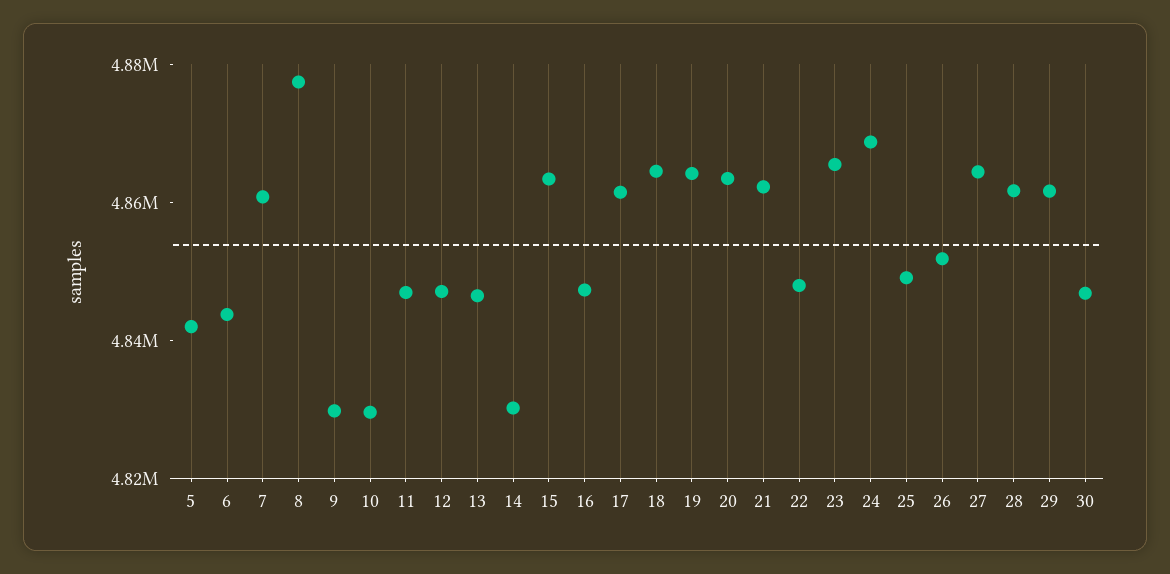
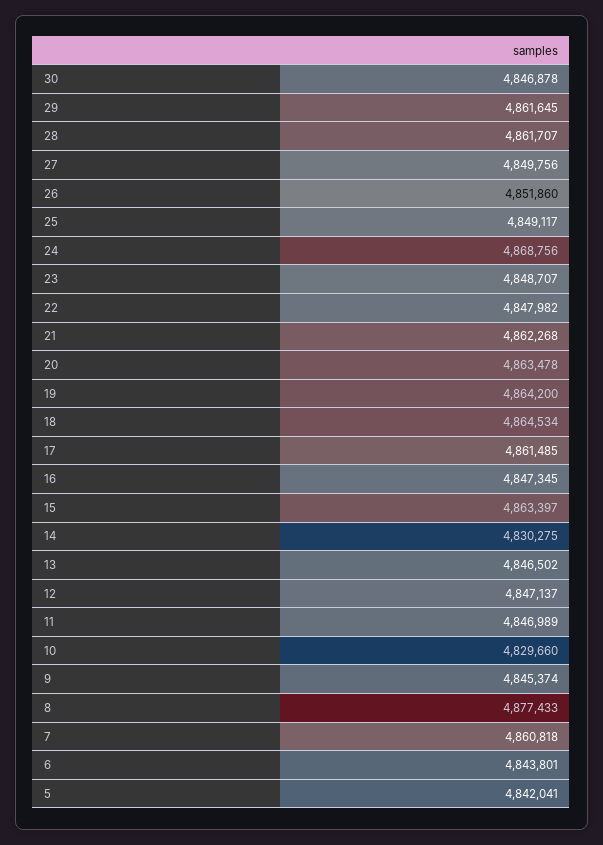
9: 4830000 -> 4845374
23: 4865000 -> 4848707
27: 4865000 -> 4849756

